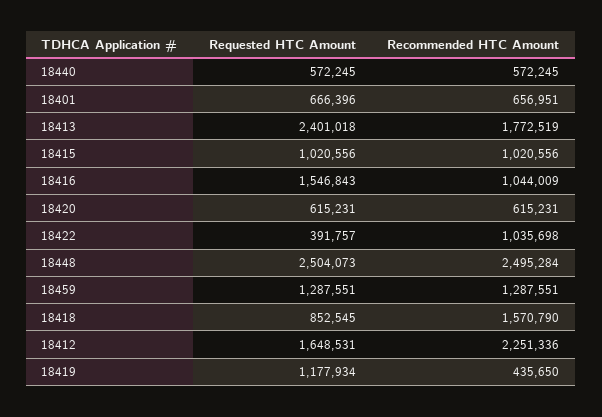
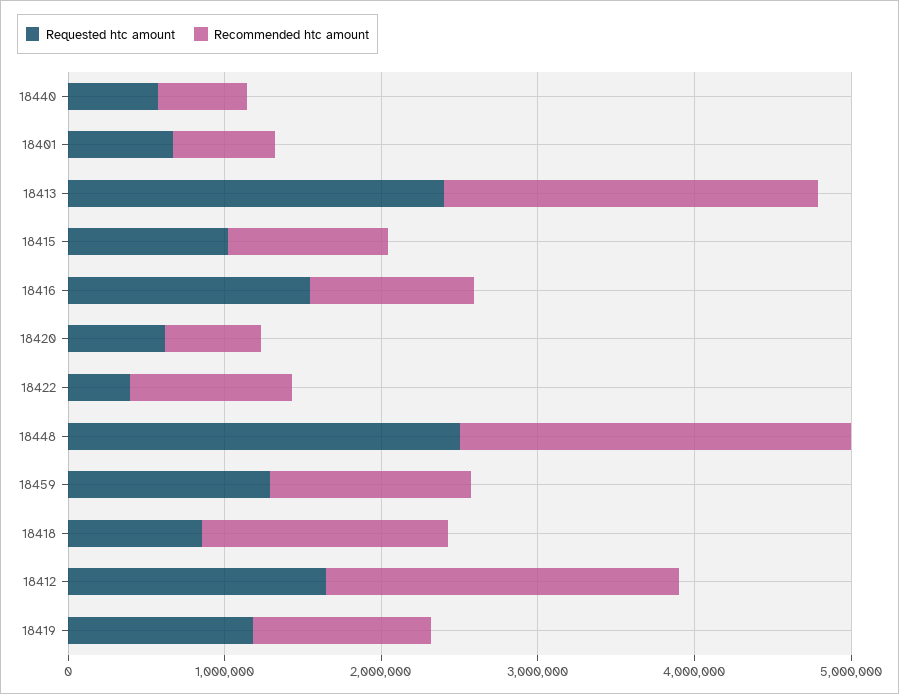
Recommended HTC Amount, 18413: 1772519 -> 2400000
Recommended HTC Amount, 18419: 435650 -> 1200000

